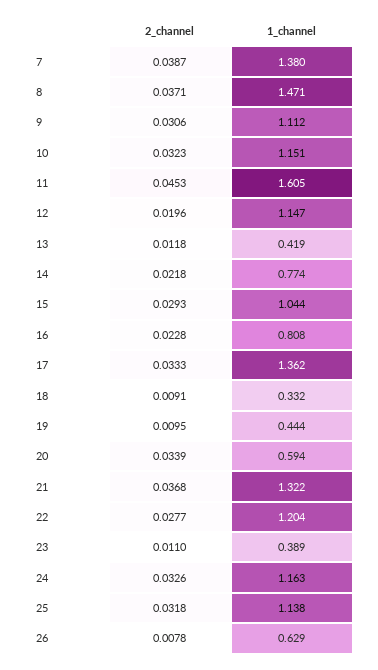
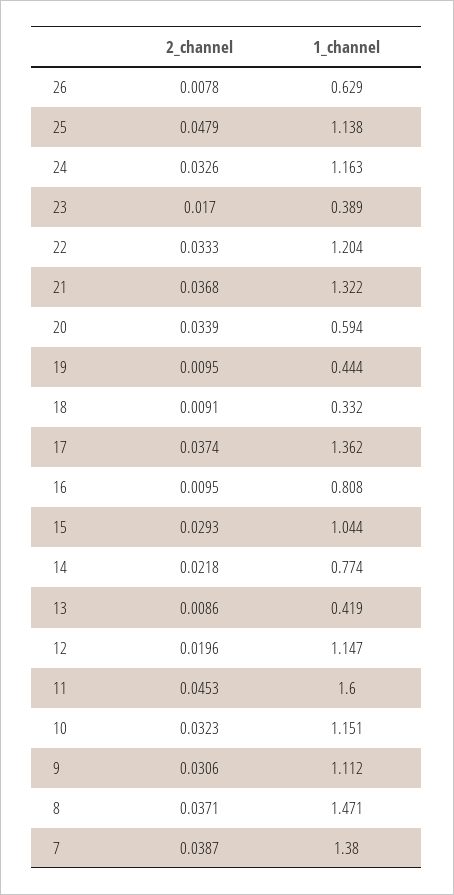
1_channel, 11: 1.605 -> 1.6
2_channel, 13: 0.0118 -> 0.0086
2_channel, 16: 0.0228 -> 0.0095
2_channel, 17: 0.0333 -> 0.0374
2_channel, 22: 0.0277 -> 0.0333
2_channel, 23: 0.011 -> 0.017
2_channel, 25: 0.0318 -> 0.0479

